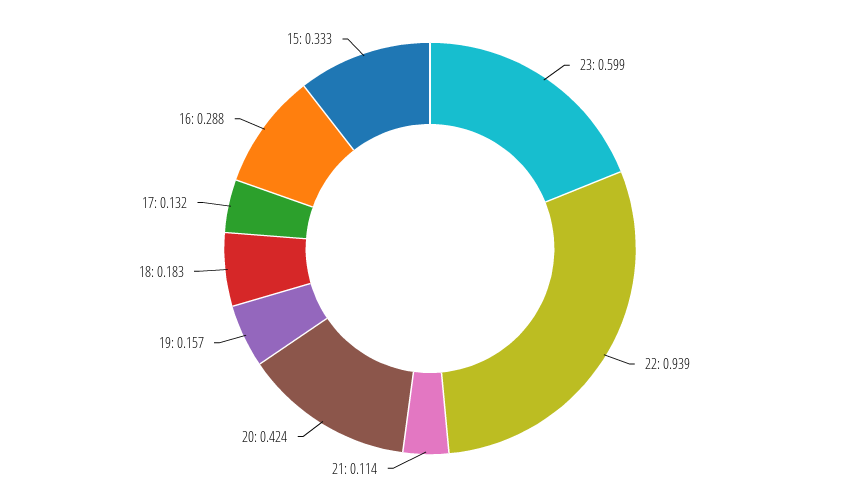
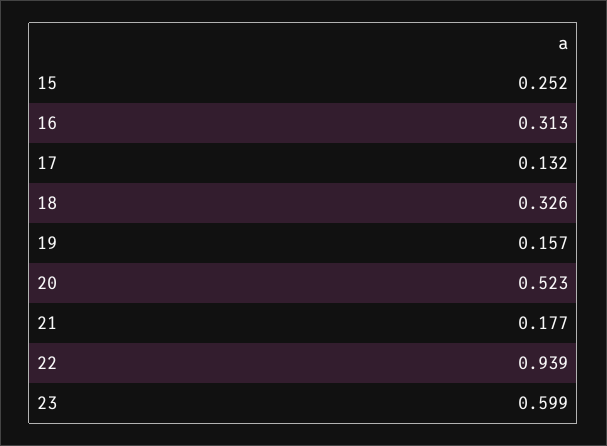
21: 0.114 -> 0.177
20: 0.424 -> 0.523
18: 0.183 -> 0.326
16: 0.288 -> 0.313
15: 0.333 -> 0.252

